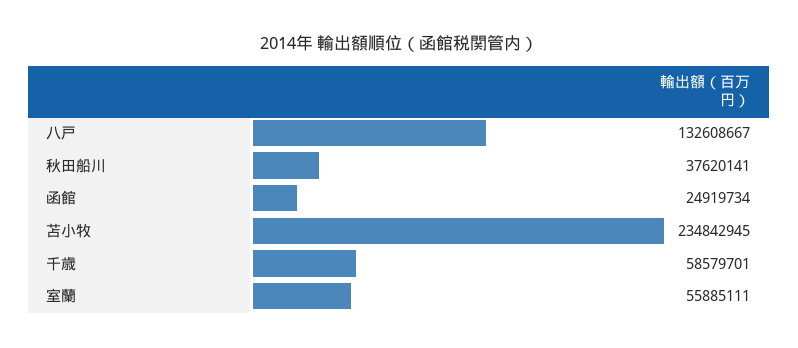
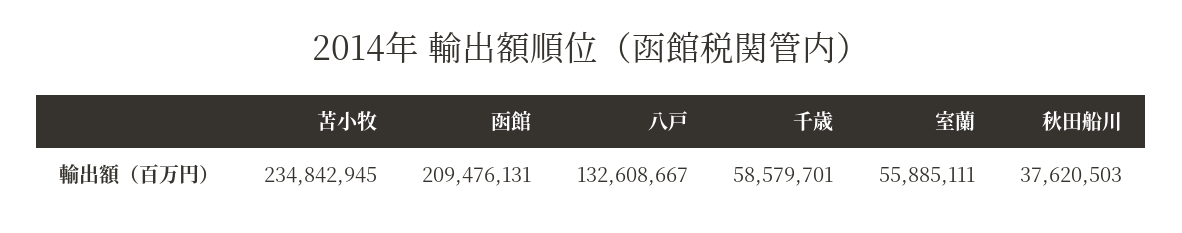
秋田船川: 37620141 -> 37620503
函館: 24919734 -> 209476131

